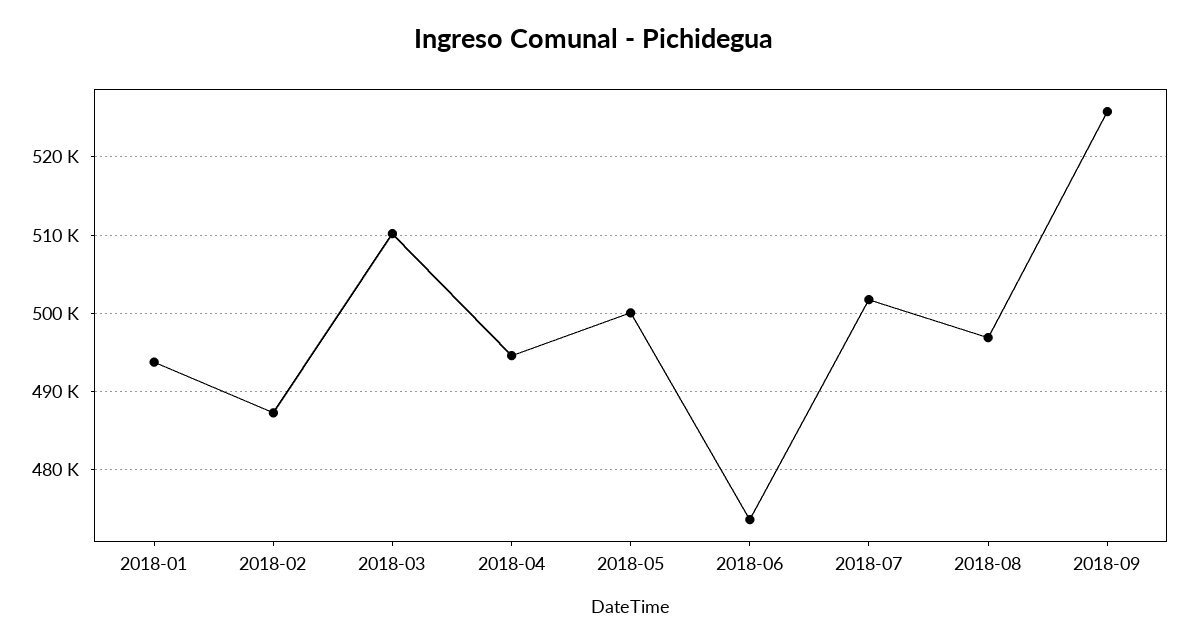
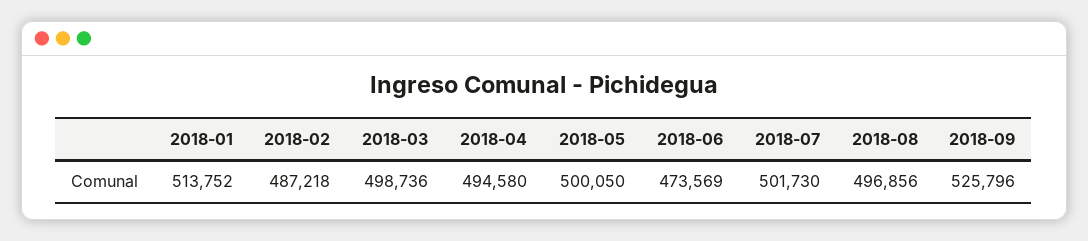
2018-01: 494000 -> 513752
2018-03: 510000 -> 498736

